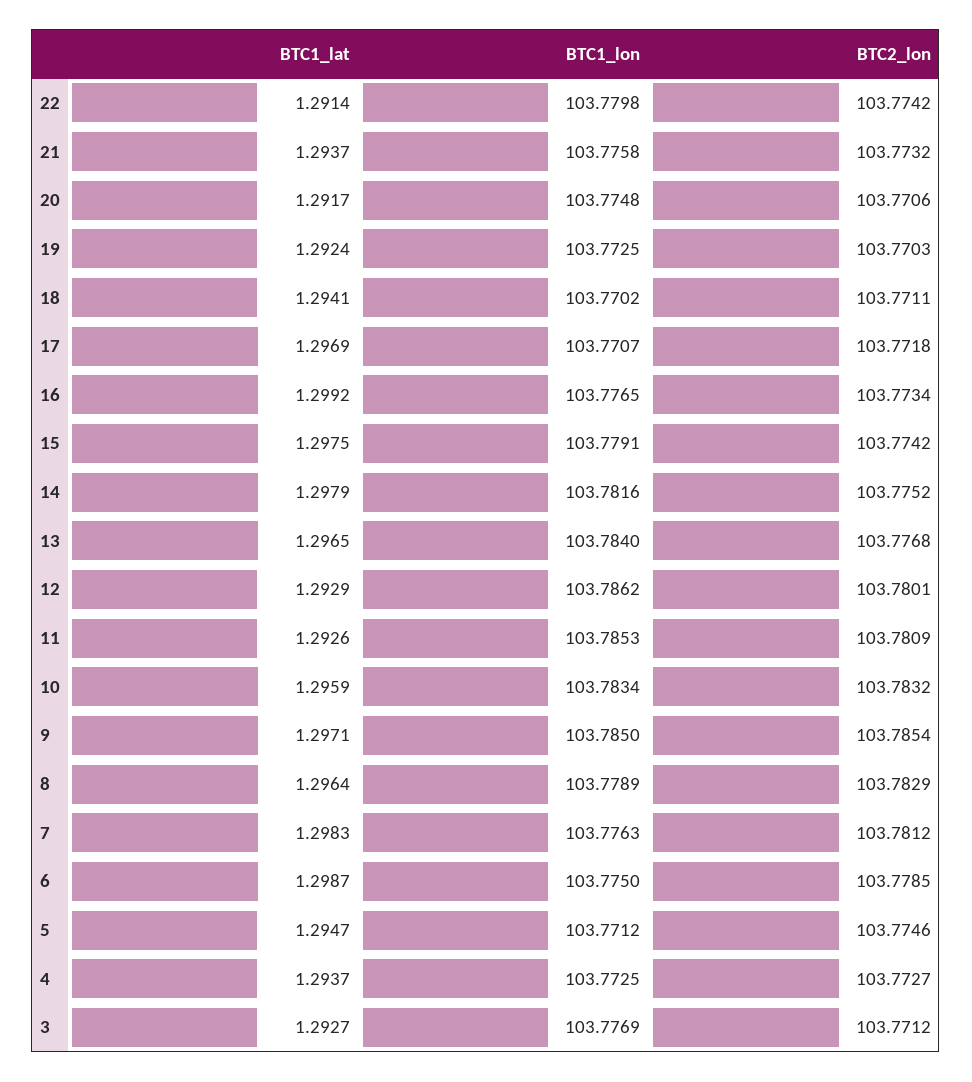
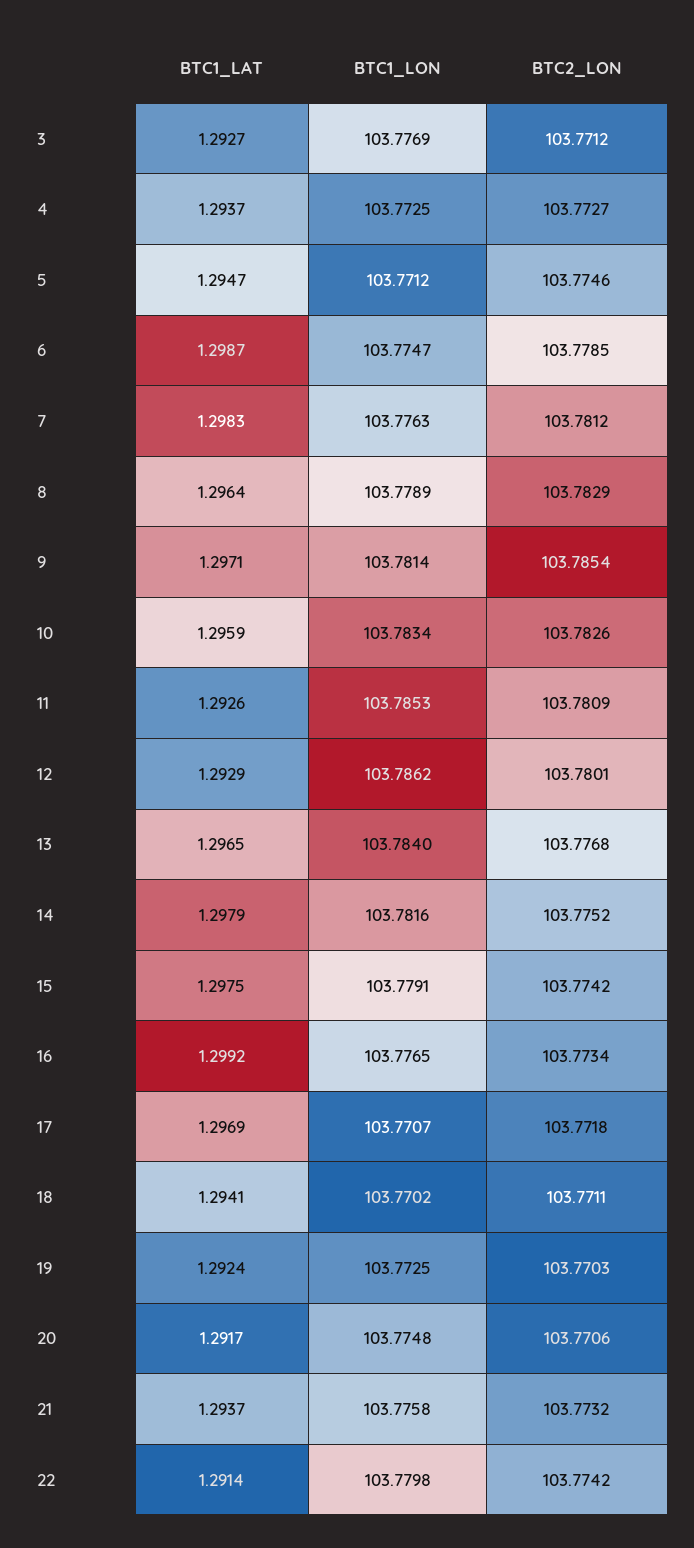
BTC2_lon, 10: 103.7832 -> 103.7826
BTC1_lon, 9: 103.785 -> 103.7814
BTC1_lon, 6: 103.775 -> 103.7747

